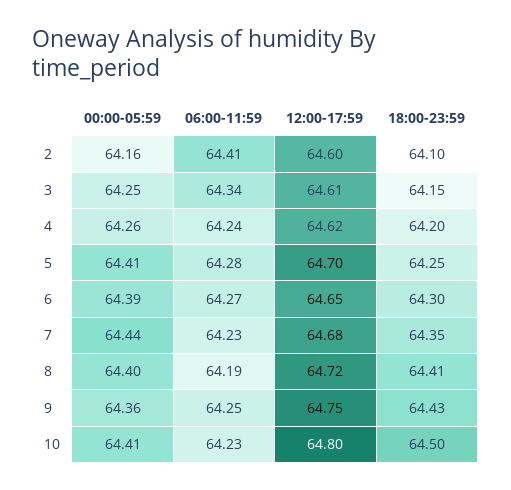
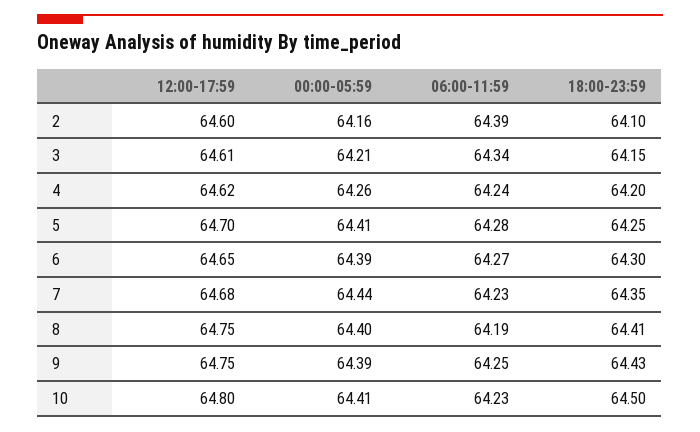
06:00-11:59, 2: 64.41 -> 64.39
00:00-05:59, 3: 64.25 -> 64.21
12:00-17:59, 8: 64.72 -> 64.75
00:00-05:59, 9: 64.36 -> 64.39

